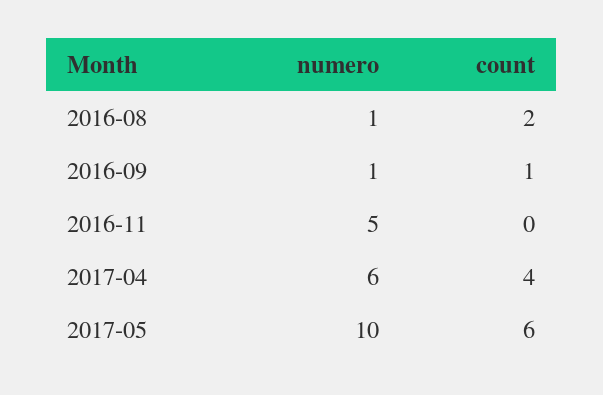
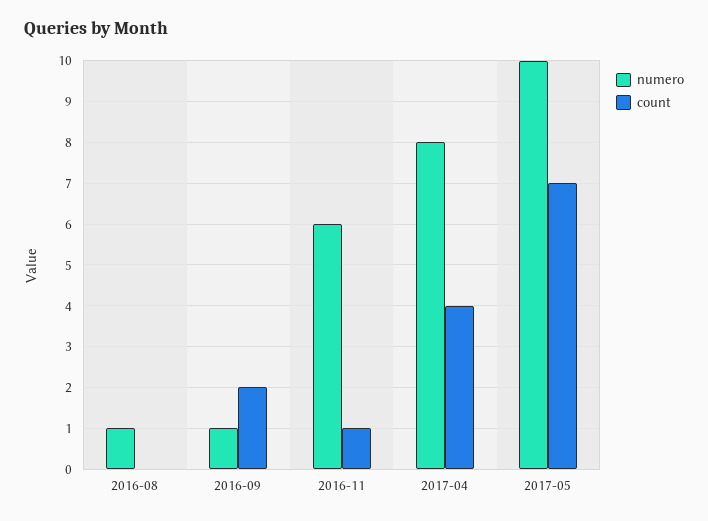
count, 2016-08: 2 -> 0
count, 2016-09: 1 -> 2
numero, 2016-11: 5 -> 6
count, 2016-11: 0 -> 1
numero, 2017-04: 6 -> 8
count, 2017-05: 6 -> 7

